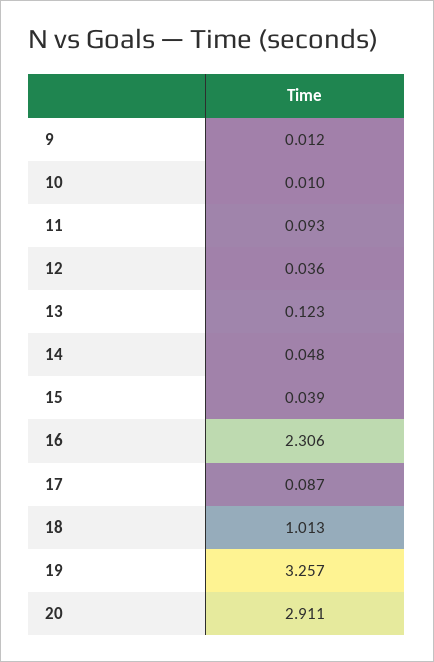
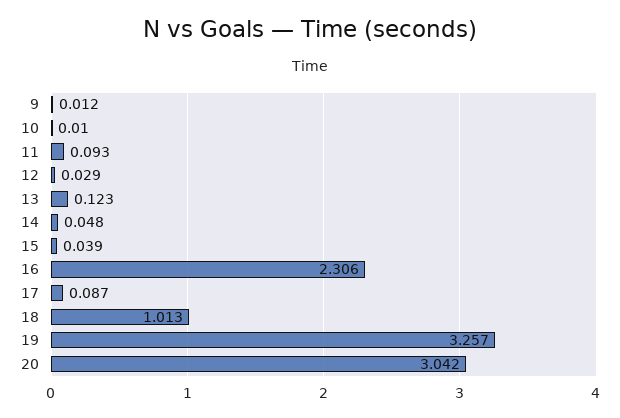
12: 0.036 -> 0.029
20: 2.911 -> 3.042

